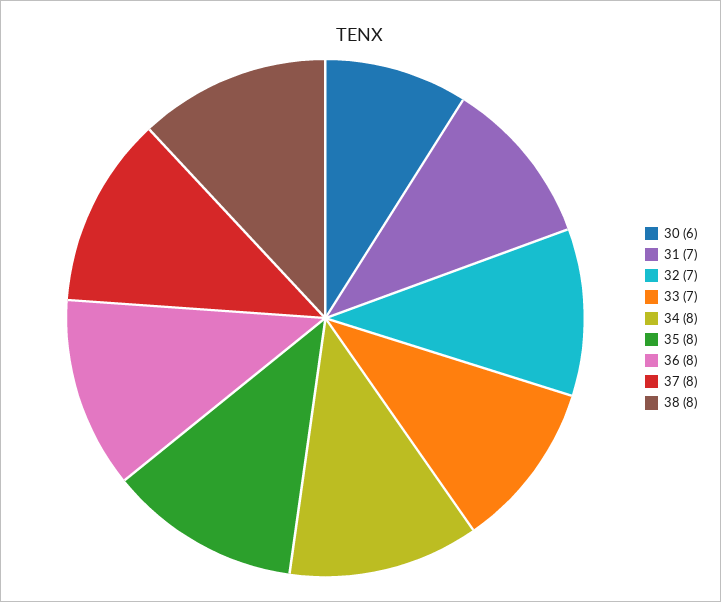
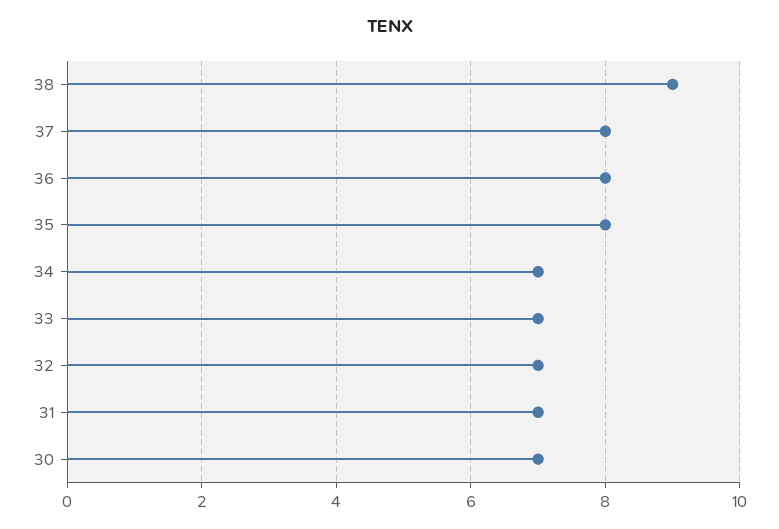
30: 6 -> 7
34: 8 -> 7
38: 8 -> 9

